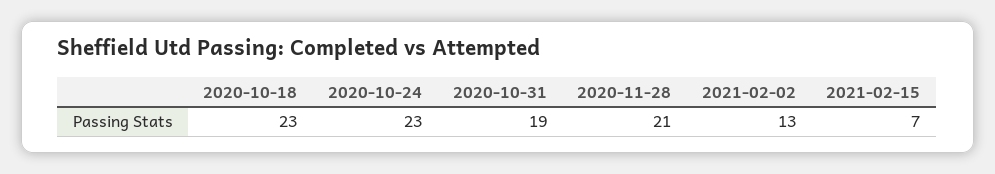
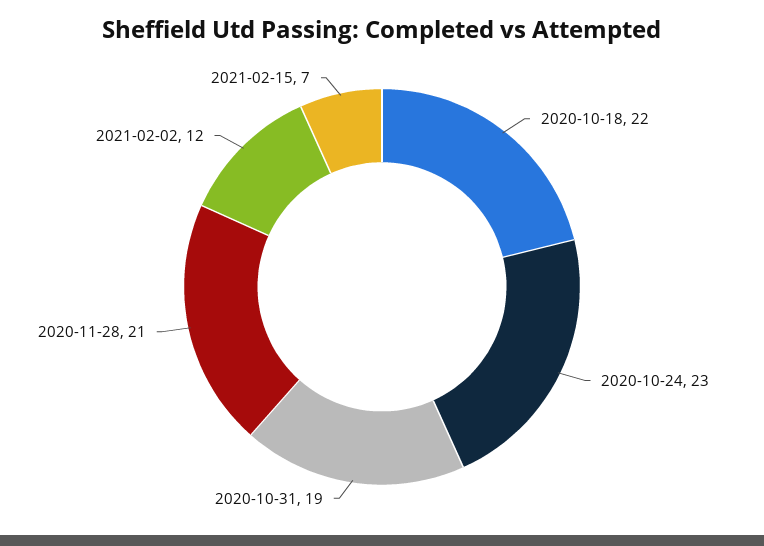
2020-10-18: 23 -> 22
2021-02-02: 13 -> 12

